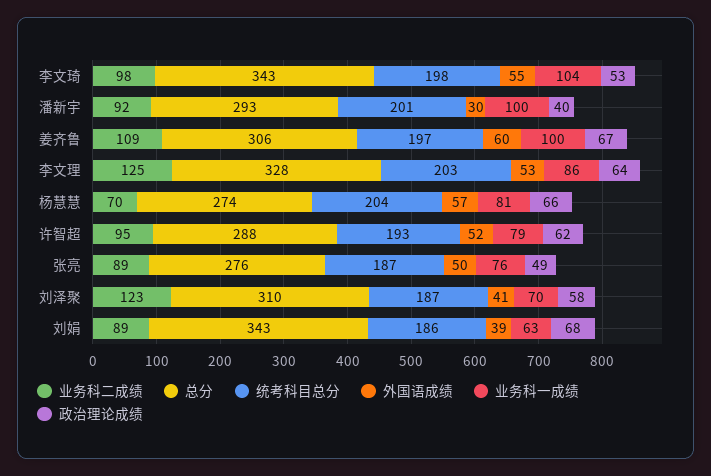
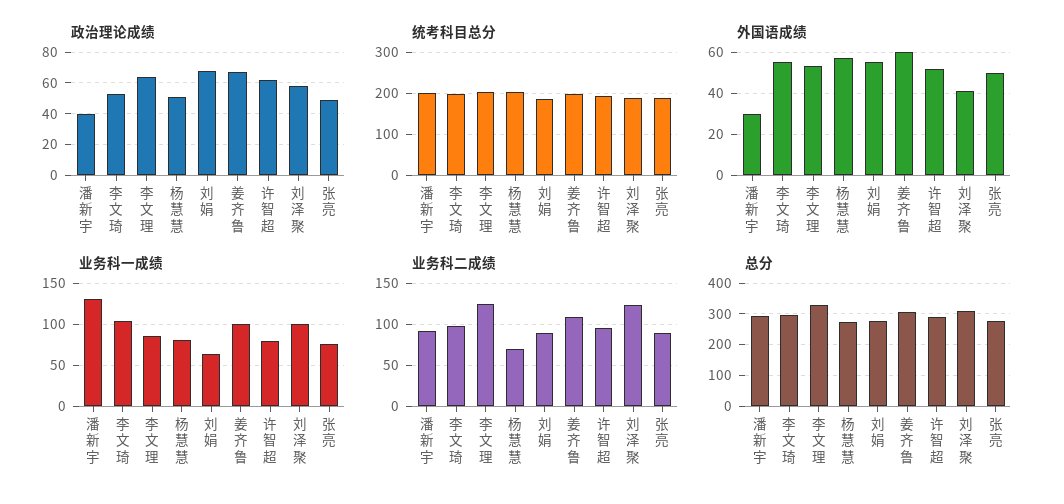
总分, 李文琦: 343 -> 300
业务科一成绩, 潘新宇: 100 -> 130
政治理论成绩, 杨慧慧: 66 -> 50
业务科一成绩, 刘泽聚: 70 -> 100
总分, 刘娟: 343 -> 280
外国语成绩, 刘娟: 39 -> 55

